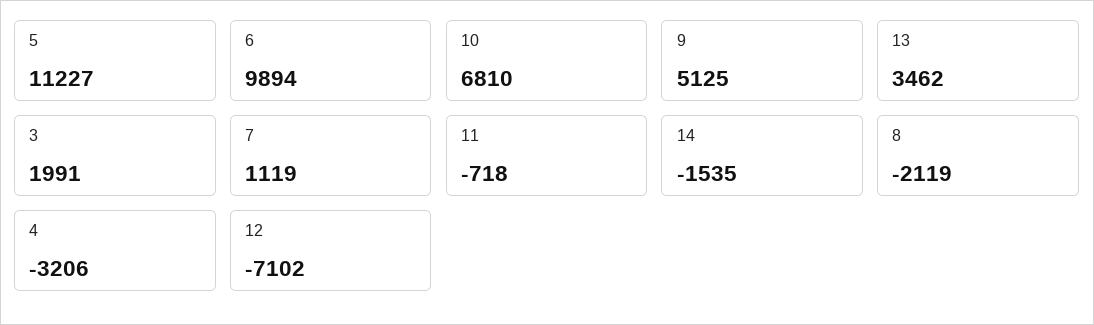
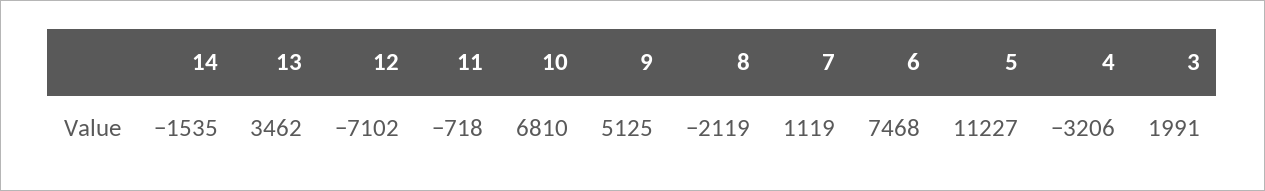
6: 9894 -> 7468

